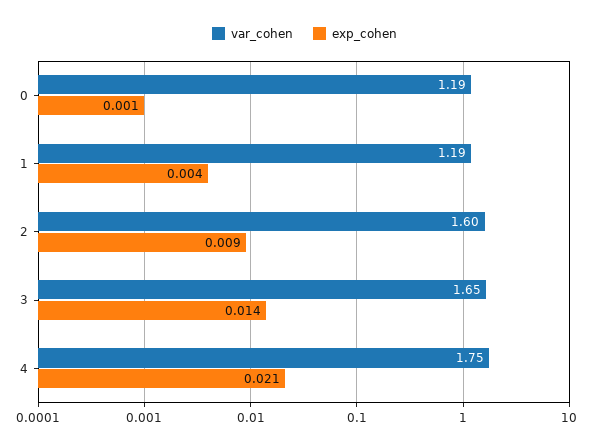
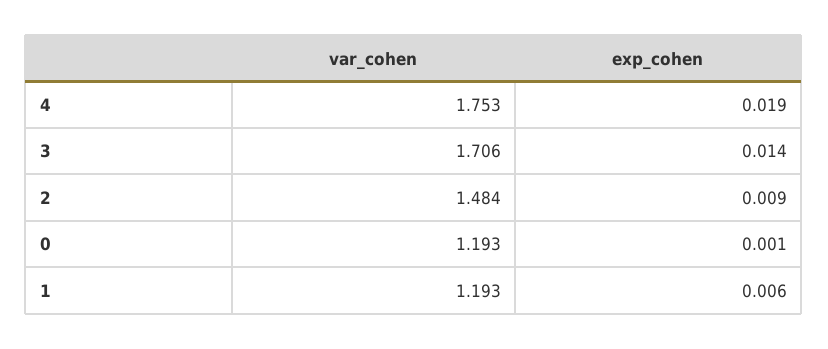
exp_cohen, 1: 0.004 -> 0.006
var_cohen, 2: 1.6 -> 1.484
var_cohen, 3: 1.65 -> 1.706
exp_cohen, 4: 0.021 -> 0.019

